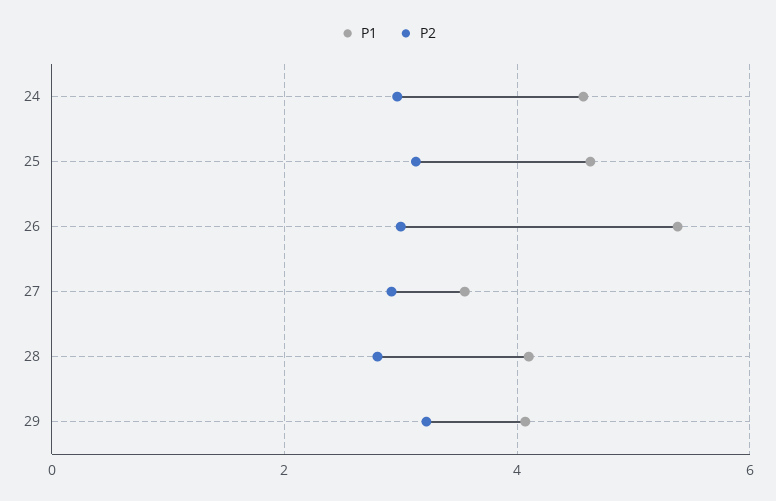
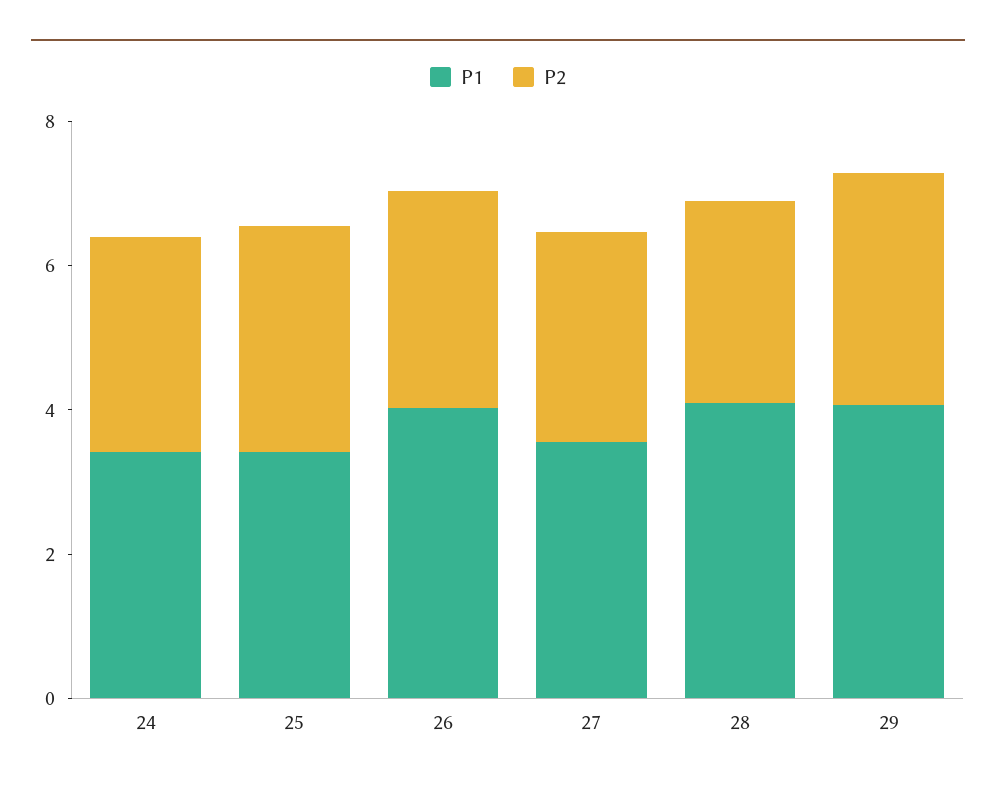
P1, 24: 4.6 -> 3.5
P1, 25: 4.6 -> 3.5
P1, 26: 5.4 -> 4

